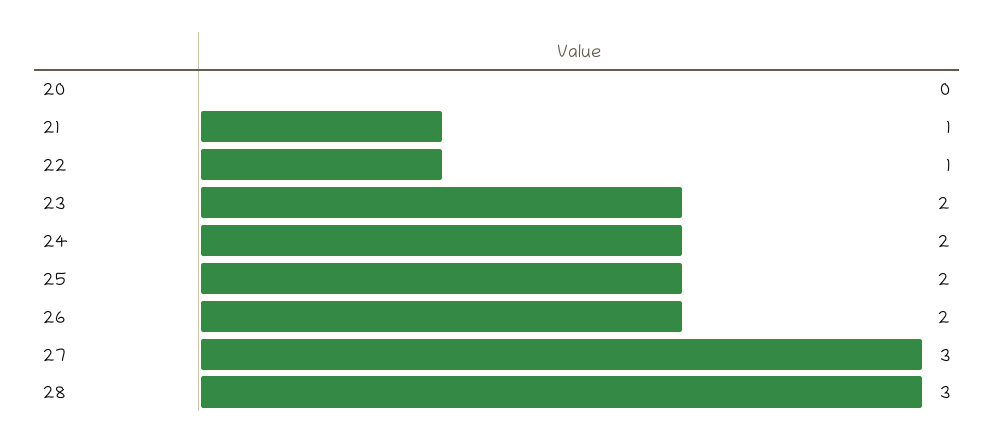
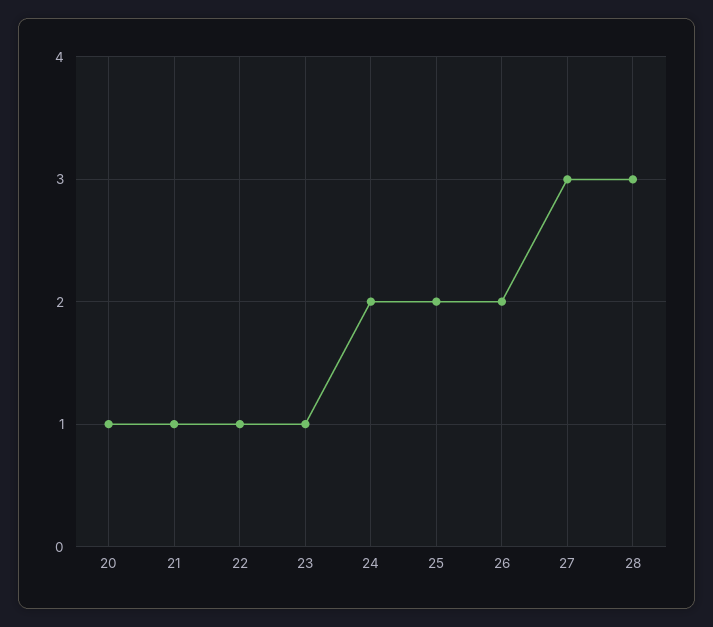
20: 0 -> 1
23: 2 -> 1

